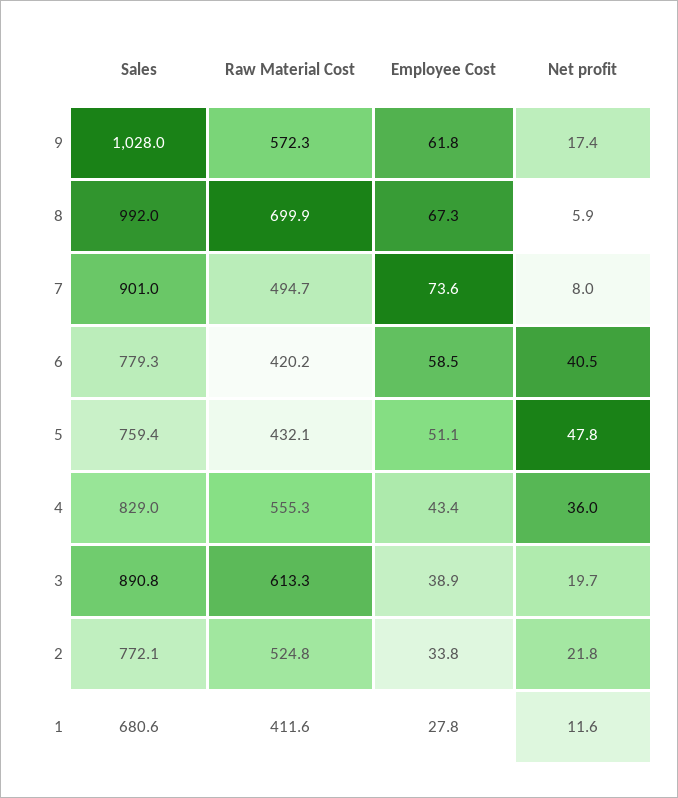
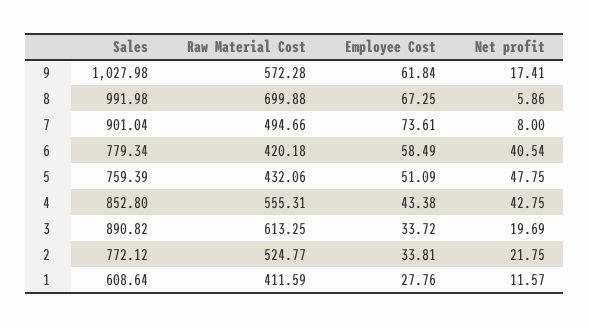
Sales, 4: 829 -> 852.8
Net profit, 4: 36 -> 42.75
Employee Cost, 3: 38.9 -> 33.72
Sales, 1: 680.6 -> 608.64

